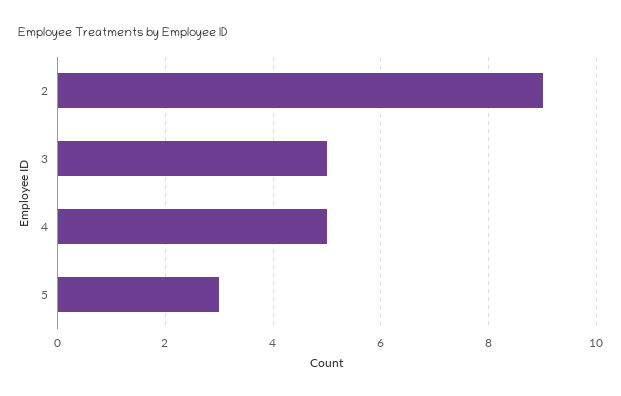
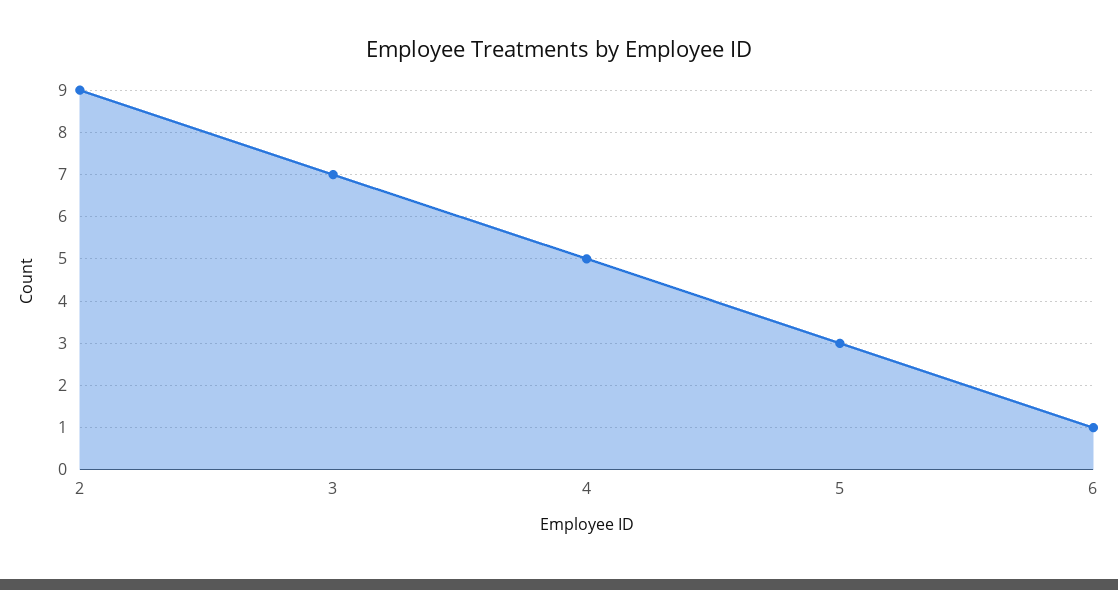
3: 5 -> 7
6: none -> 1

